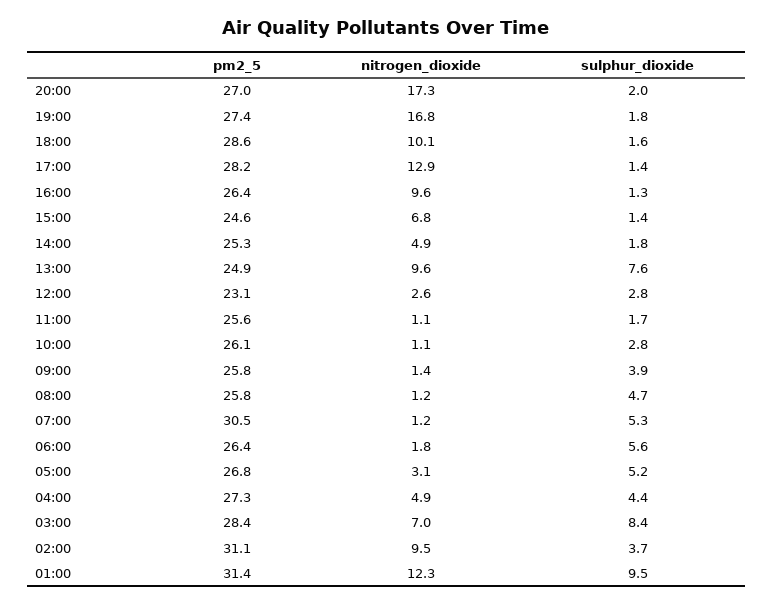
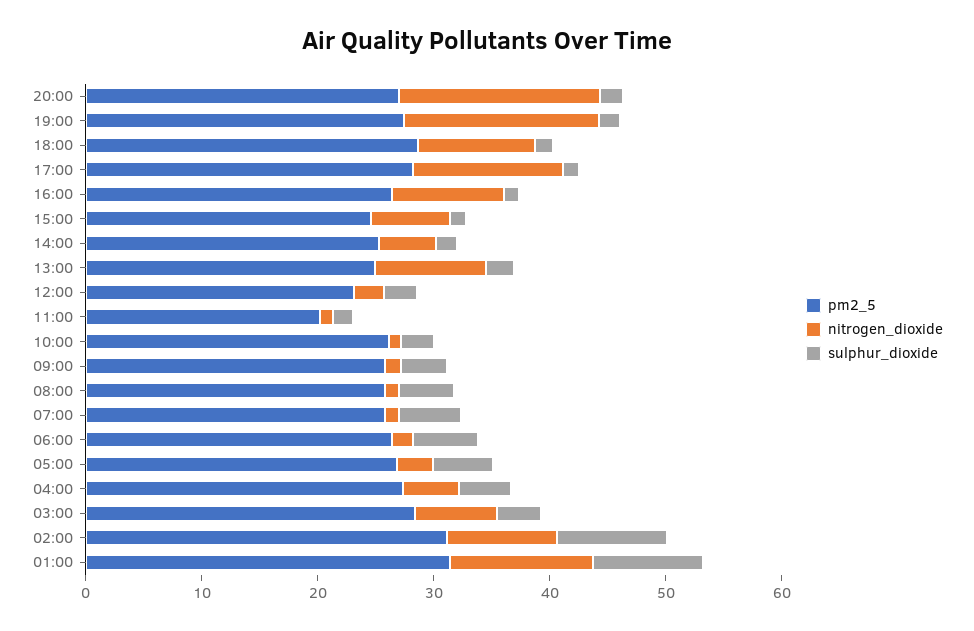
sulphur_dioxide, 13:00: 7.6 -> 2
pm2_5, 11:00: 25.6 -> 20
pm2_5, 07:00: 30.5 -> 26
sulphur_dioxide, 03:00: 8.4 -> 4
sulphur_dioxide, 02:00: 3.7 -> 10

